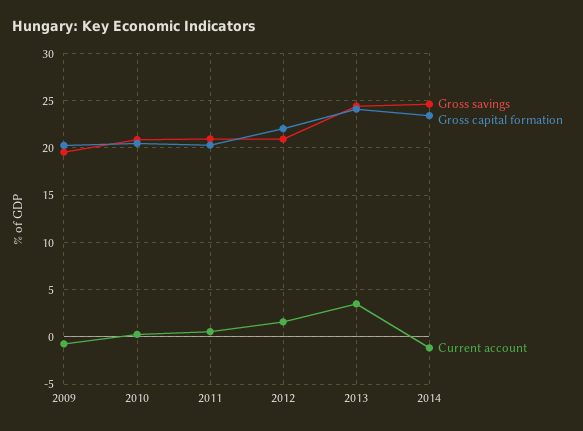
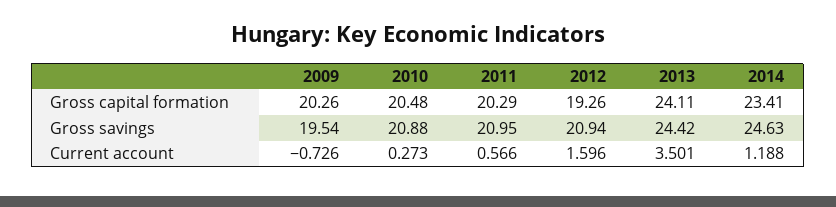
Gross capital formation, 2012: 22 -> 19.26
Current account, 2014: -1 -> 1.188

